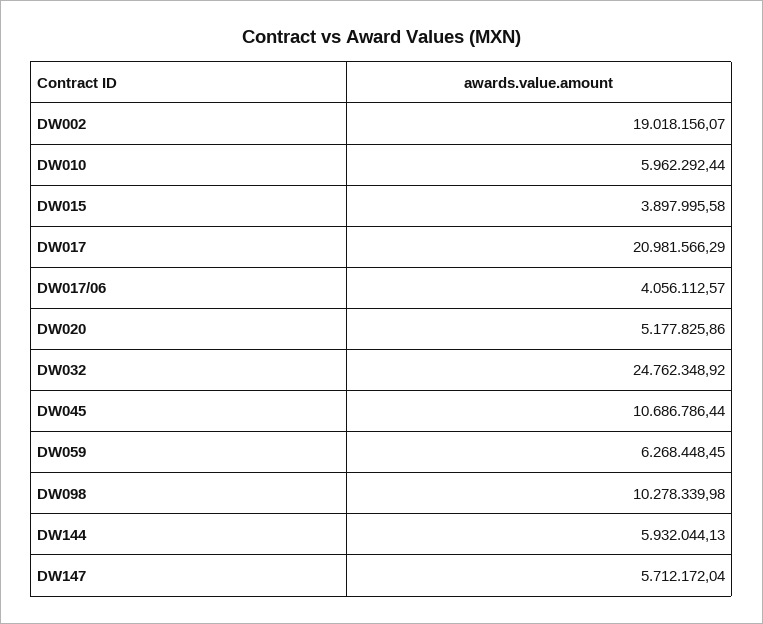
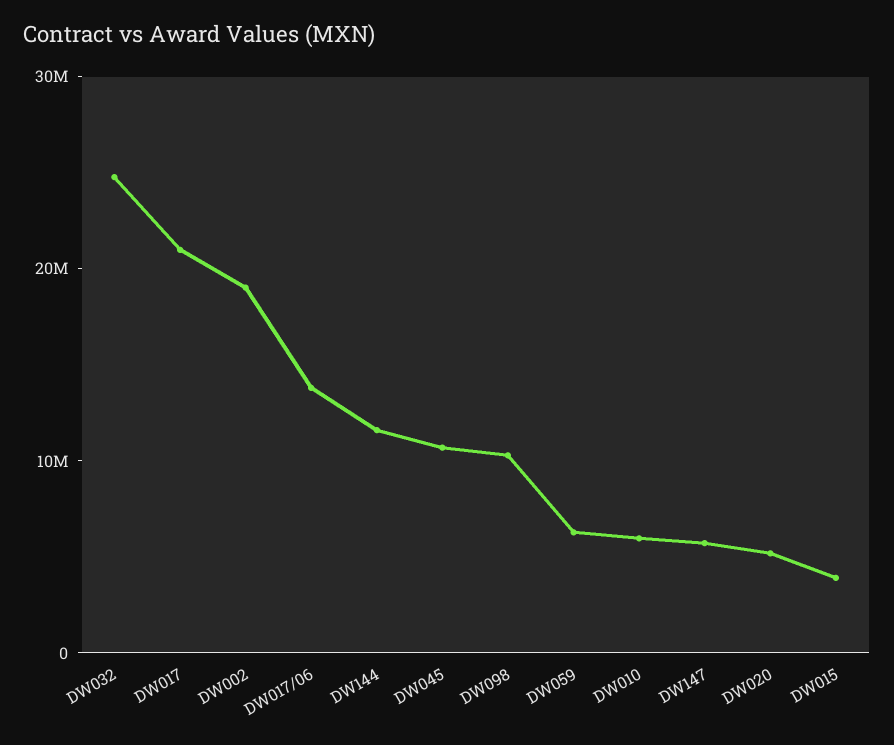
DW017/06: 4056112.57 -> 14000000
DW144: 5932044.13 -> 12000000

